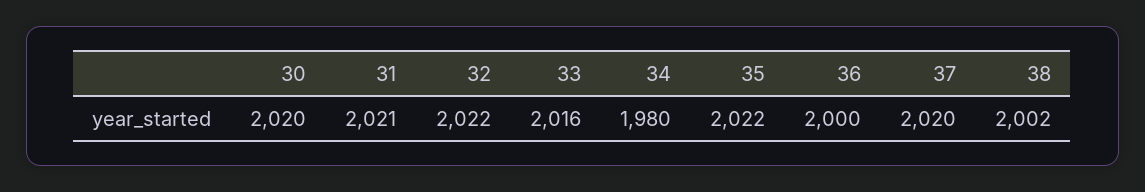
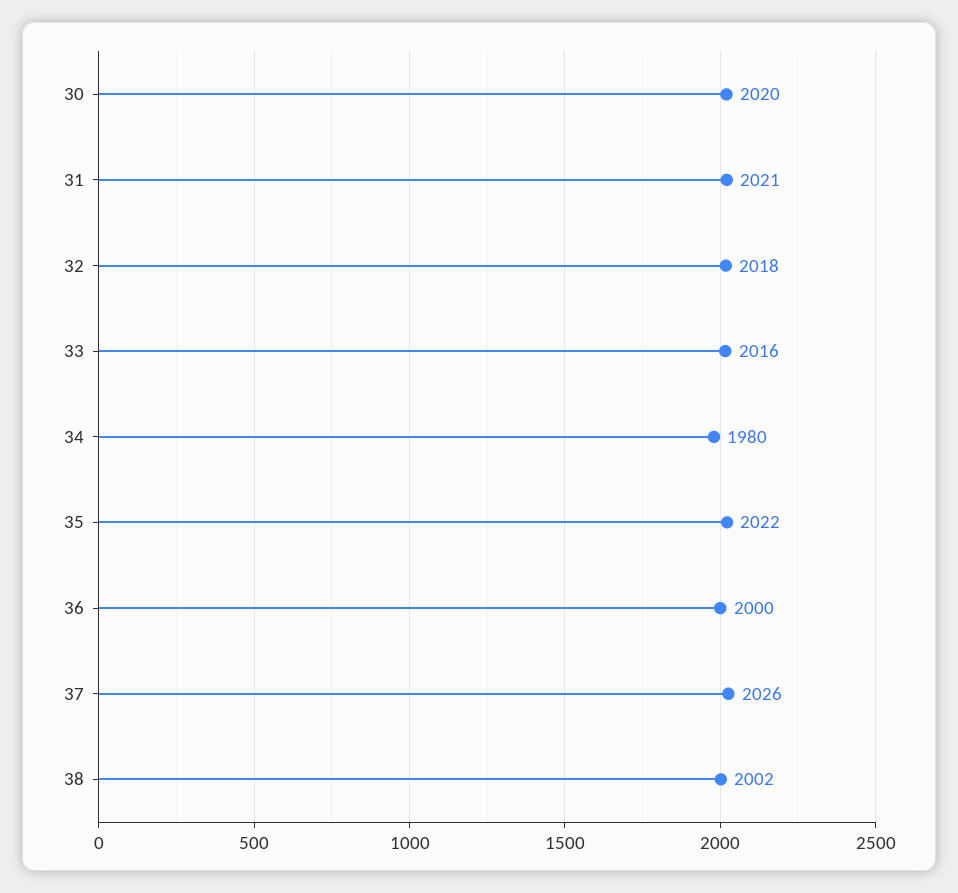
32: 2022 -> 2018
37: 2020 -> 2026

